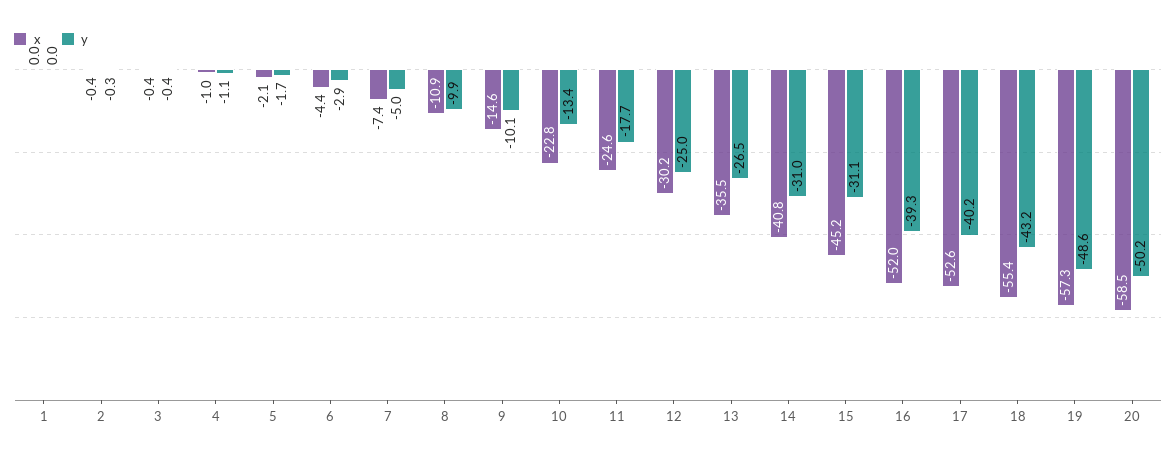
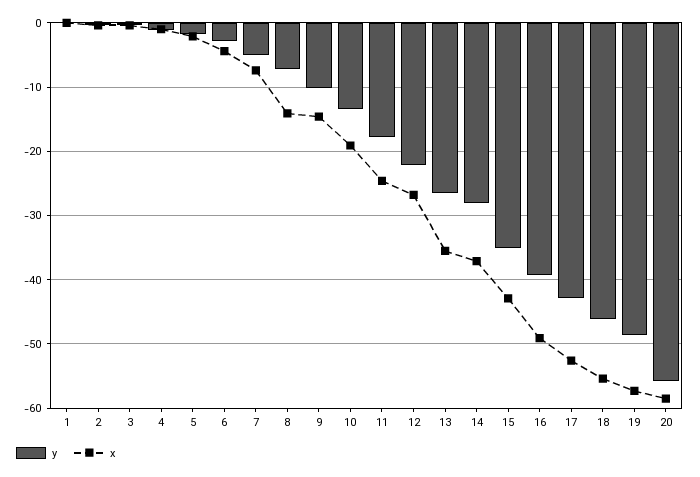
x, 8: -10.9 -> -14
y, 8: -9.9 -> -7
x, 10: -22.8 -> -19
x, 12: -30.2 -> -27
y, 12: -25 -> -22
x, 14: -40.8 -> -37
y, 14: -31 -> -28
x, 15: -45.2 -> -43
y, 15: -31.1 -> -35
x, 16: -52 -> -49
y, 17: -40.2 -> -43
y, 18: -43.2 -> -46
y, 20: -50.2 -> -56

